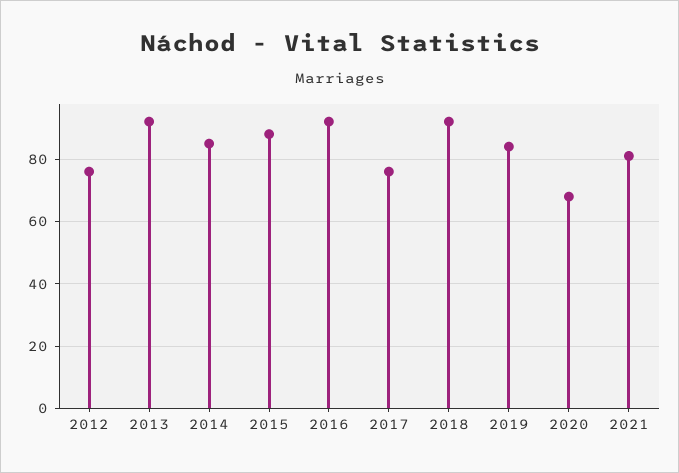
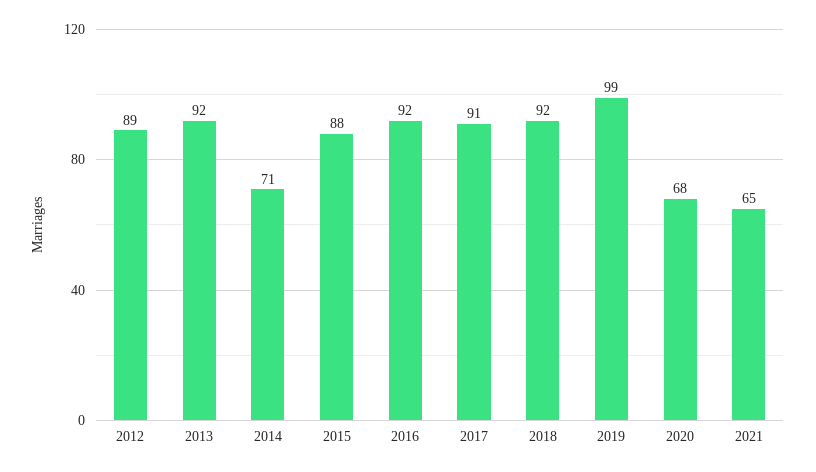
2012: 75 -> 89
2014: 85 -> 71
2017: 75 -> 91
2019: 85 -> 99
2021: 80 -> 65

